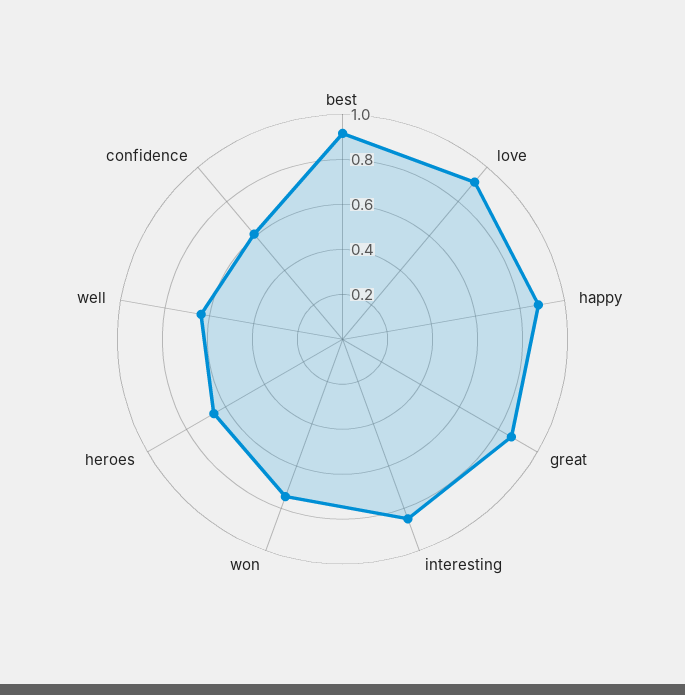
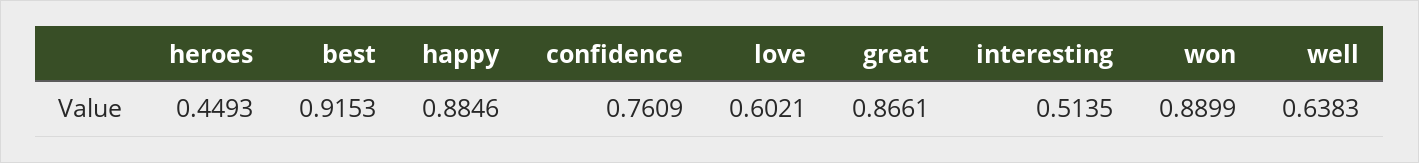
love: 0.9 -> 0.6021
interesting: 0.85 -> 0.5135
won: 0.75 -> 0.8899
heroes: 0.65 -> 0.4493
confidence: 0.6 -> 0.7609

